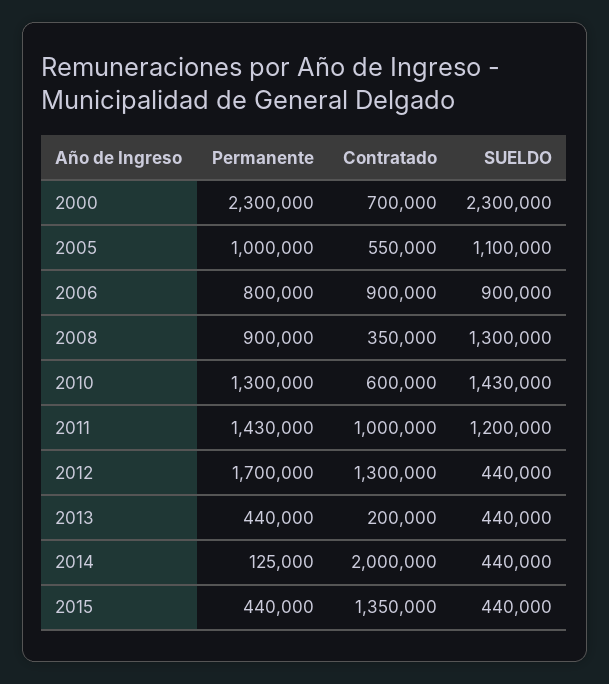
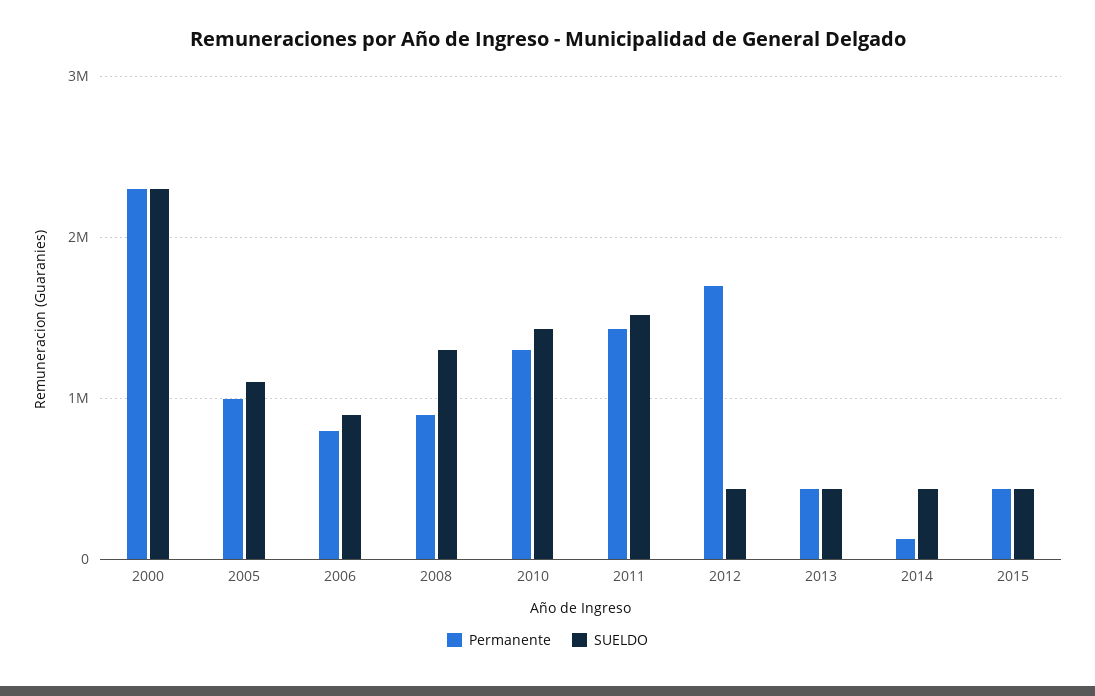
Contratado, 2000: 700000 -> none
Contratado, 2005: 550000 -> none
Contratado, 2006: 900000 -> none
Contratado, 2008: 350000 -> none
Contratado, 2010: 600000 -> none
Contratado, 2011: 1000000 -> none
SUELDO, 2011: 1200000 -> 1500000
Contratado, 2012: 1300000 -> none
Contratado, 2013: 200000 -> none
Contratado, 2014: 2000000 -> none
Contratado, 2015: 1350000 -> none

